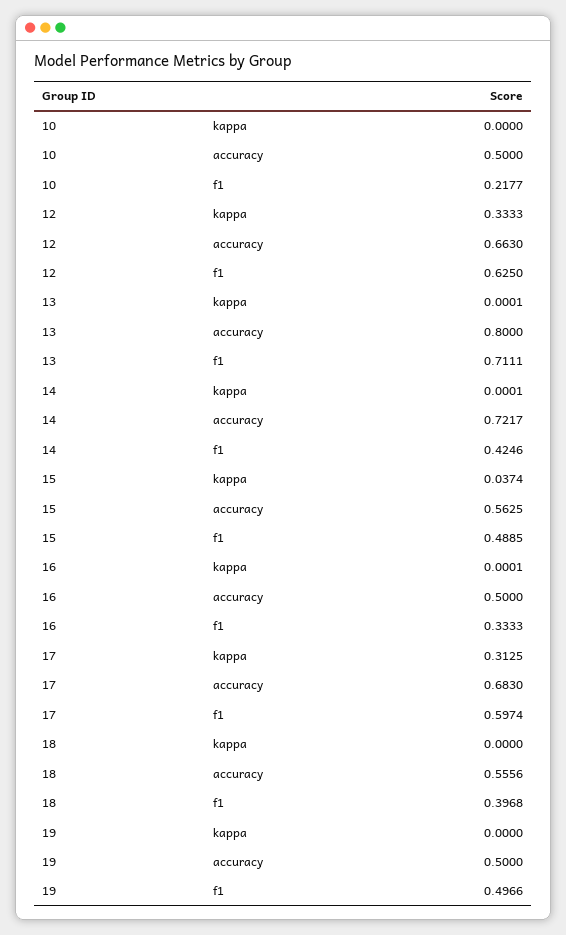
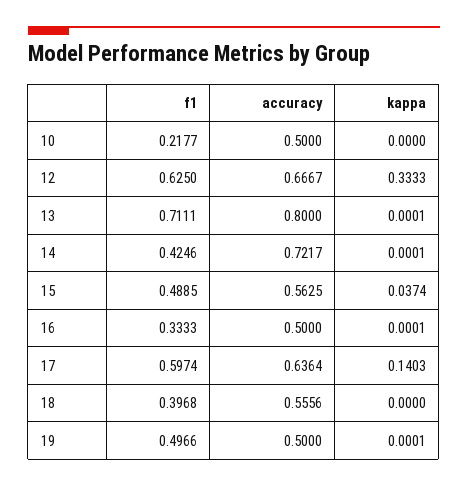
12, accuracy: 0.663 -> 0.6667
17, kappa: 0.3125 -> 0.1403
17, accuracy: 0.683 -> 0.6364
19, kappa: 0 -> 0.0001

